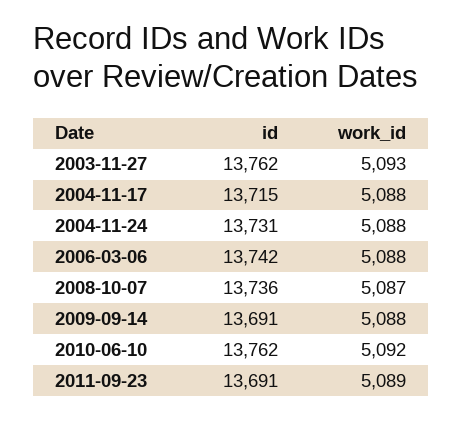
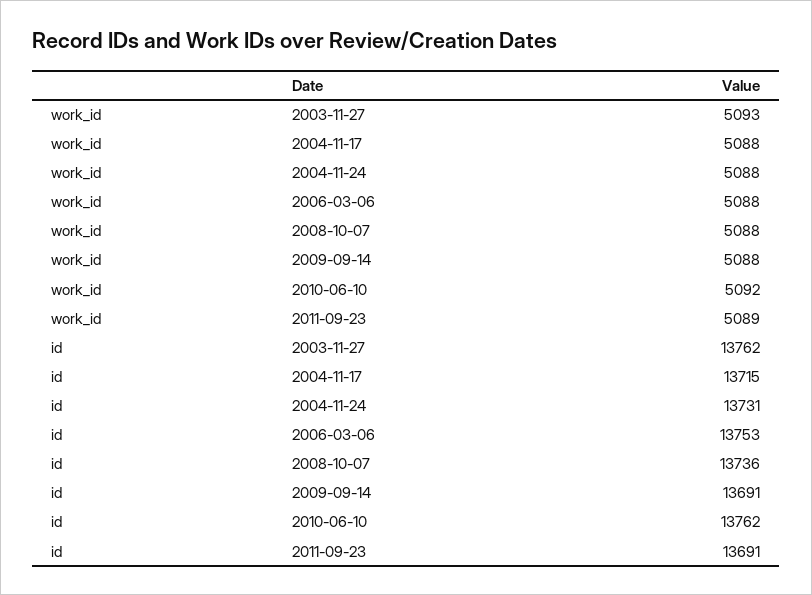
id, 2006-03-06: 13742 -> 13753
work_id, 2008-10-07: 5087 -> 5088

